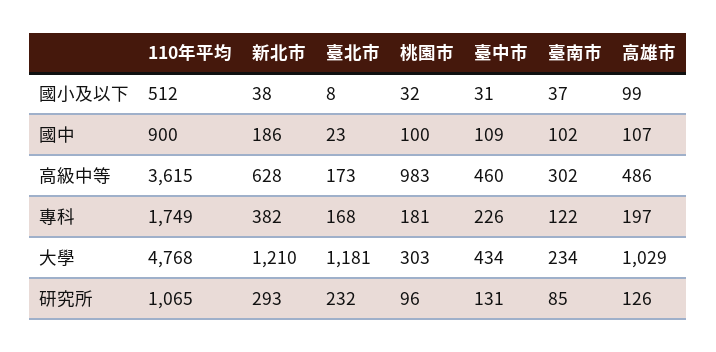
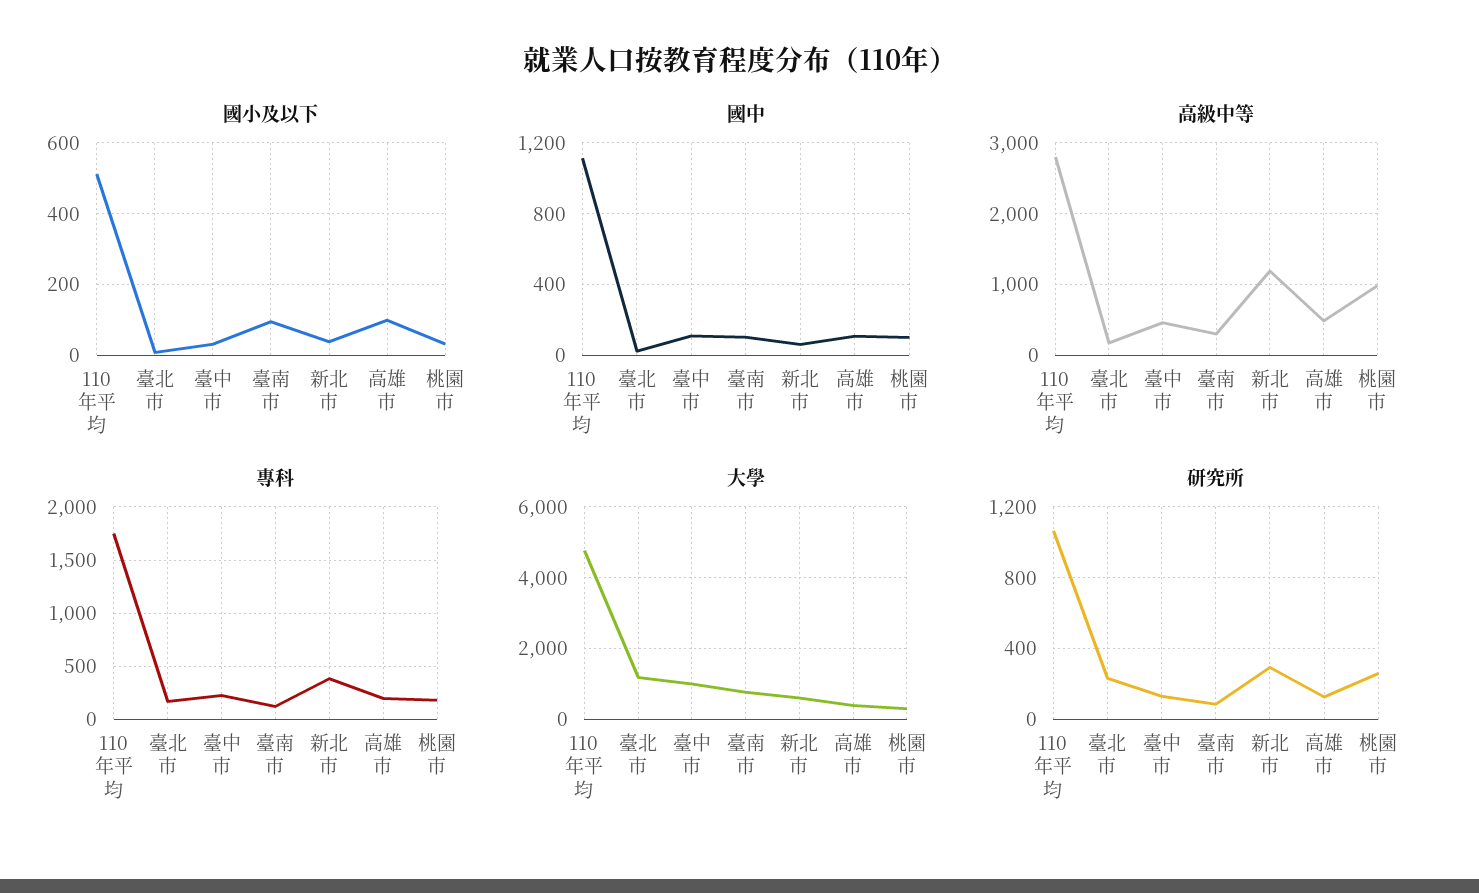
國小及以下, 臺南市: 37 -> 100
國中, 110年平均: 900 -> 1100
國中, 新北市: 186 -> 50
高級中等, 110年平均: 3615 -> 2800
高級中等, 新北市: 628 -> 1200
大學, 新北市: 1210 -> 600
大學, 臺中市: 434 -> 1000
大學, 臺南市: 234 -> 800
大學, 高雄市: 1029 -> 400
研究所, 桃園市: 96 -> 250

